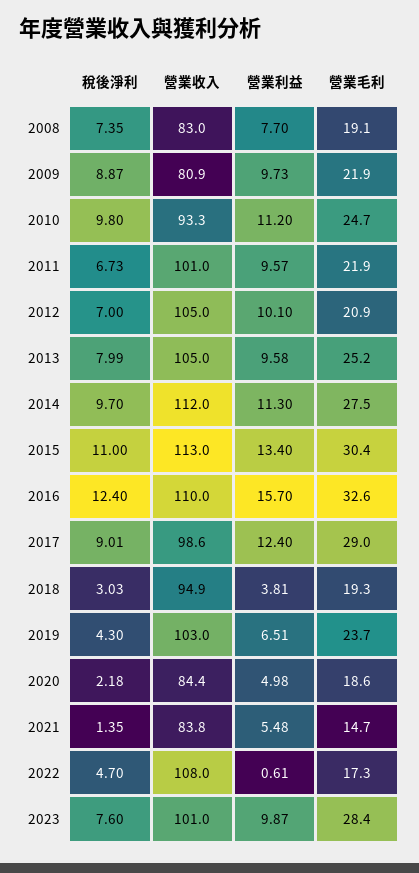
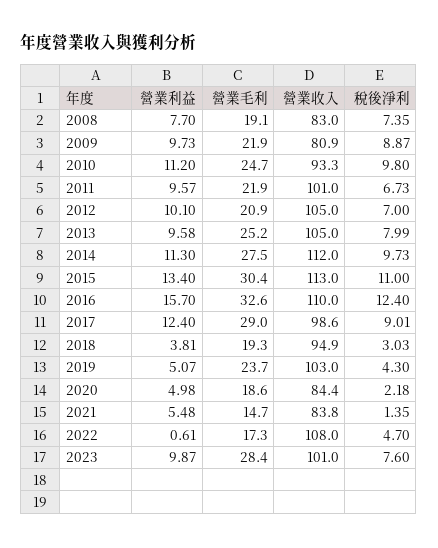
稅後淨利, 2014: 9.7 -> 9.73
營業利益, 2019: 6.51 -> 5.07

